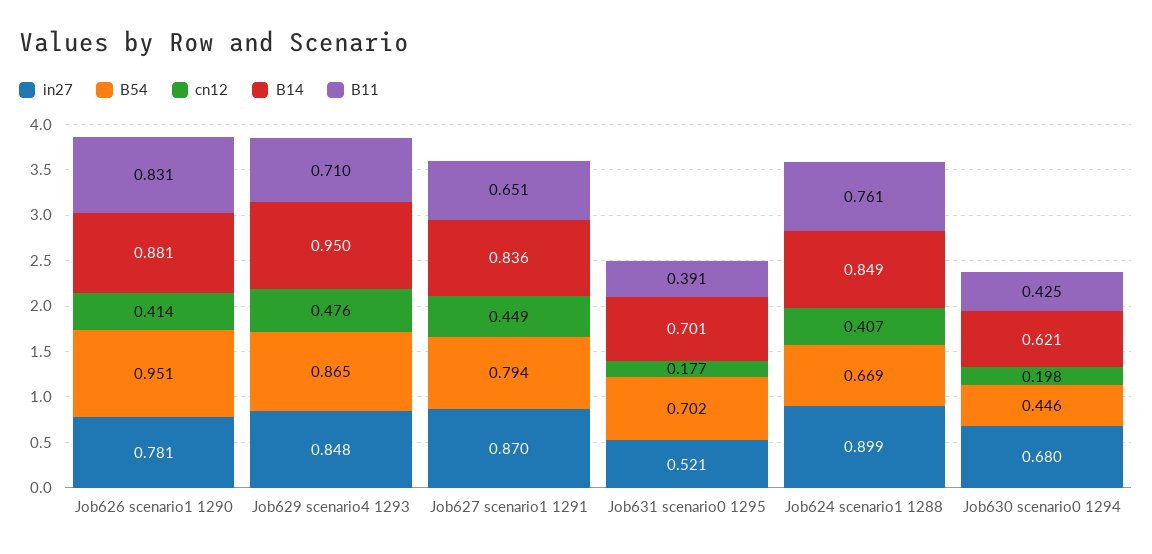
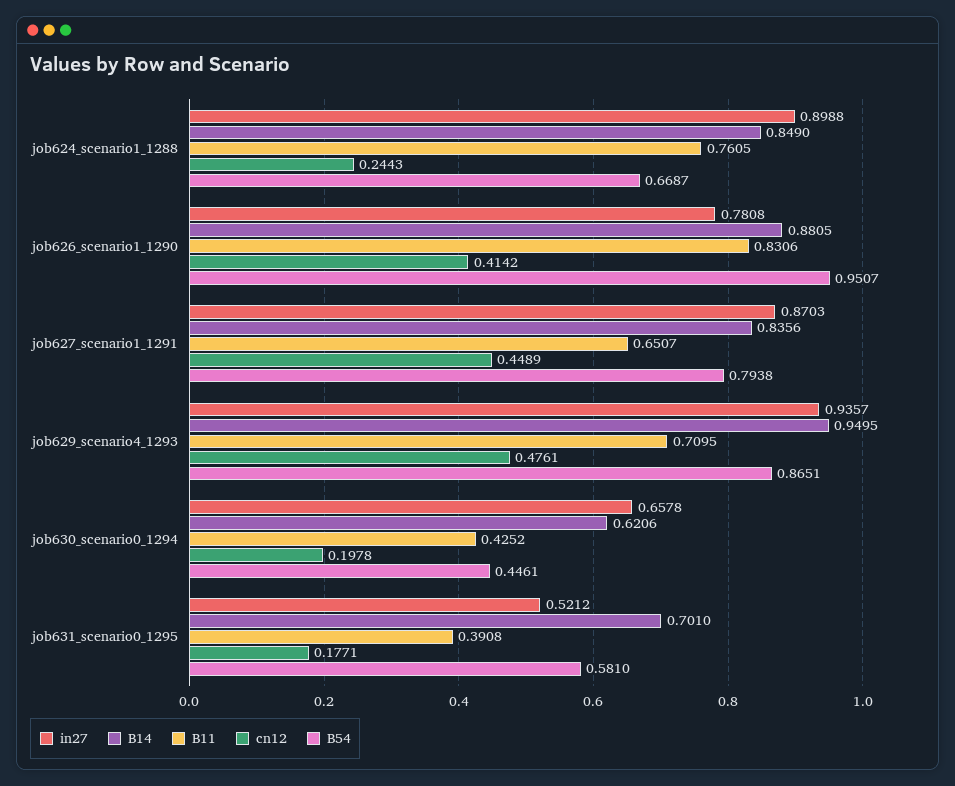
in27, Job629 scenario4 1293: 0.848 -> 0.9357
B54, Job631 scenario0 1295: 0.702 -> 0.581
cn12, Job624 scenario1 1288: 0.407 -> 0.2443
in27, Job630 scenario0 1294: 0.68 -> 0.6578

